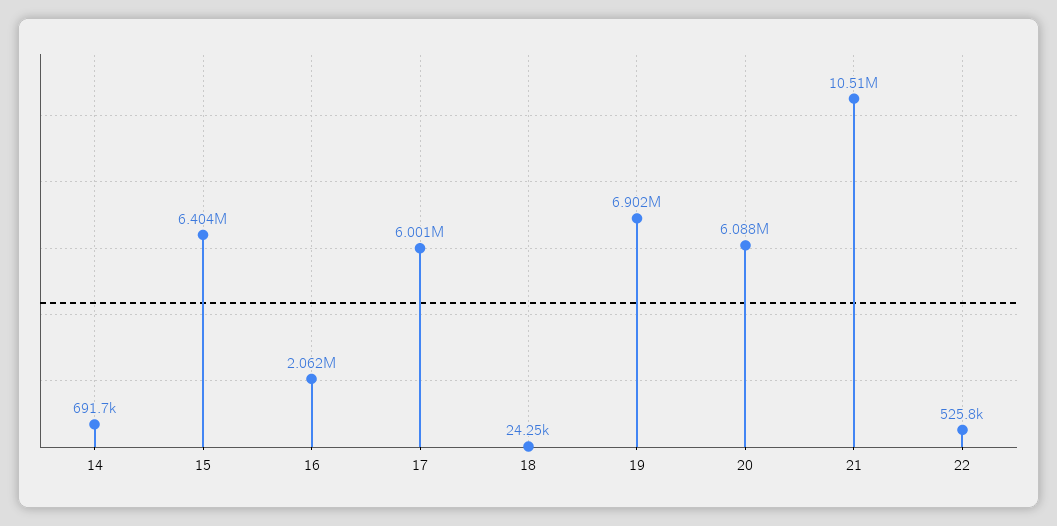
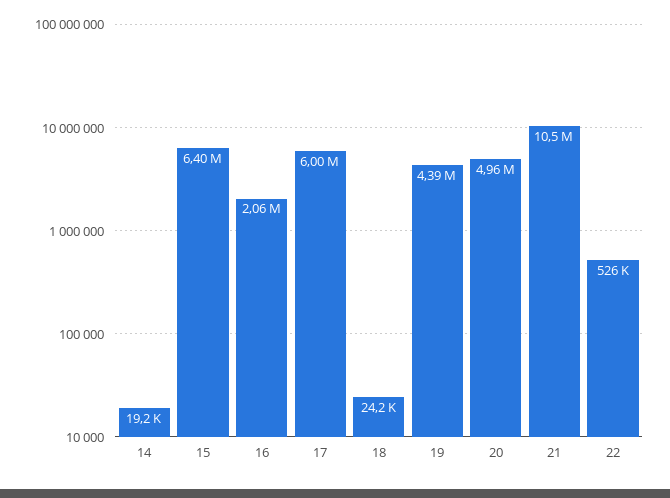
14: 691700 -> 19200
19: 6902000 -> 4390000
20: 6088000 -> 4960000

